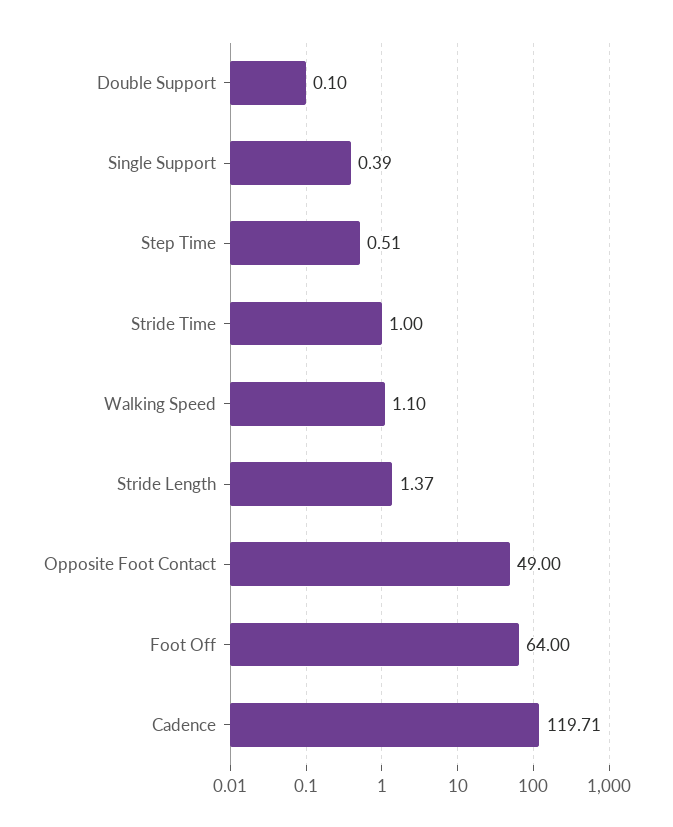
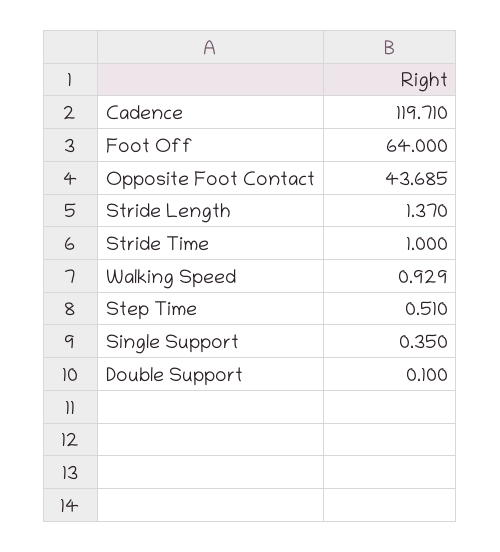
Single Support: 0.39 -> 0.35
Walking Speed: 1.1 -> 0.929
Opposite Foot Contact: 49 -> 43.685

